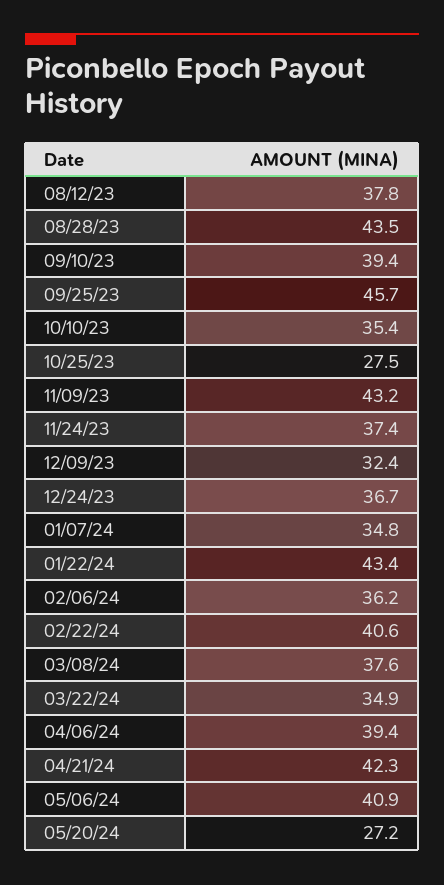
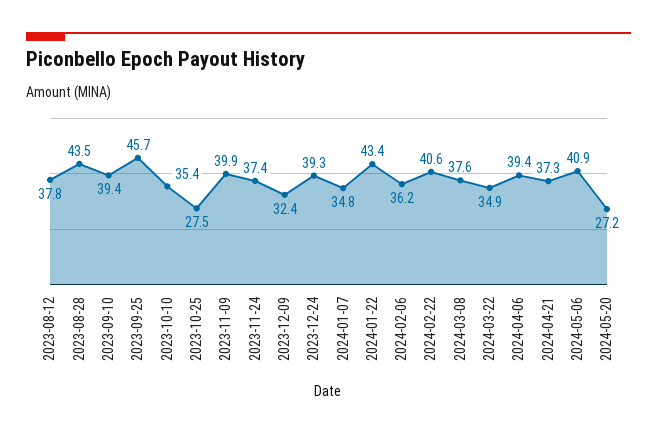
11/09/23: 43.2 -> 39.9
12/24/23: 36.7 -> 39.3
04/21/24: 42.3 -> 37.3

